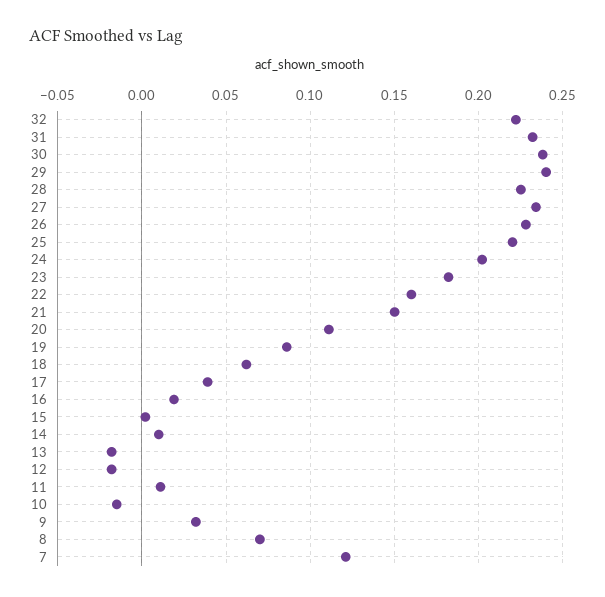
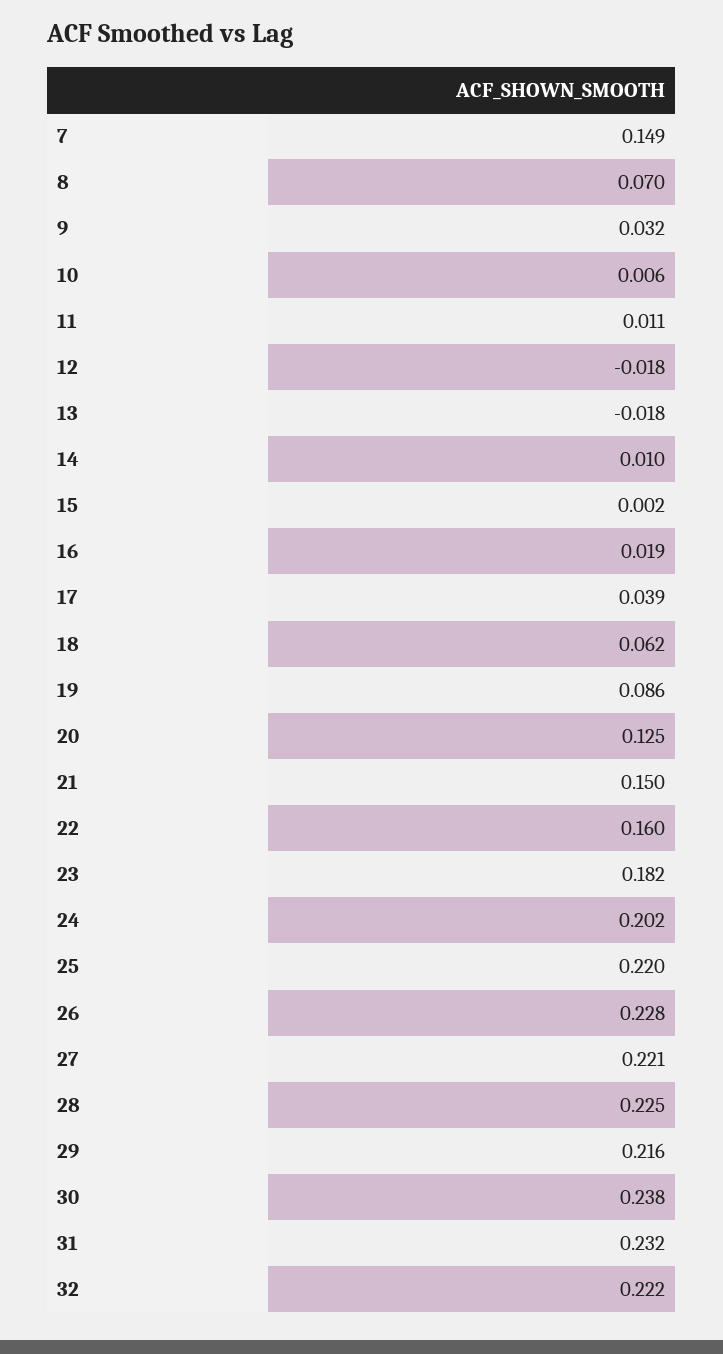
29: 0.24 -> 0.216
27: 0.235 -> 0.221
20: 0.11 -> 0.125
10: -0.015 -> 0.006
7: 0.12 -> 0.149

